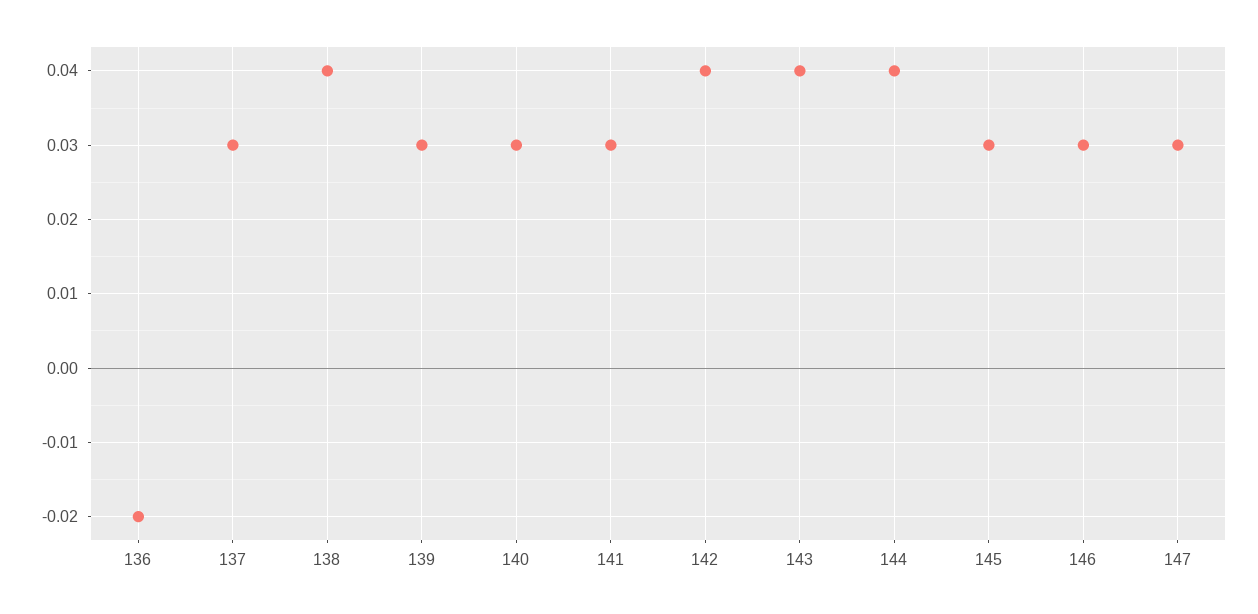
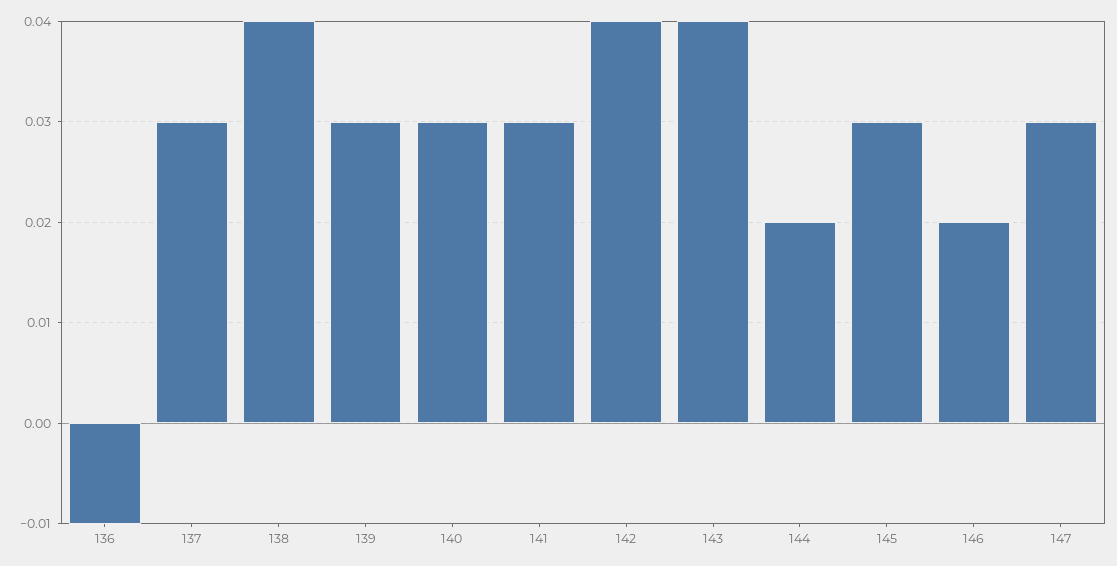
136: -0.02 -> -0.01
144: 0.04 -> 0.02
146: 0.03 -> 0.02

